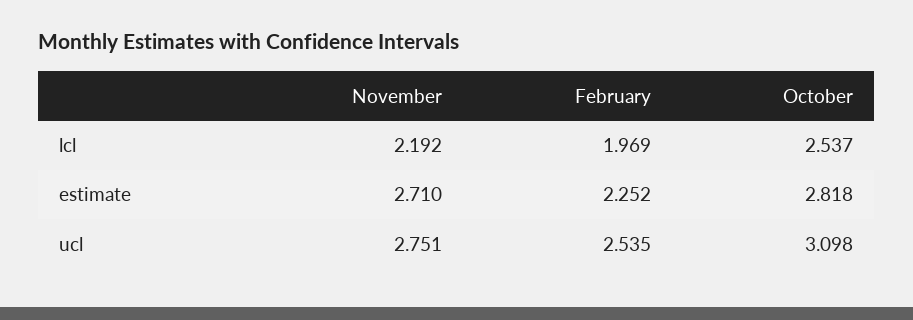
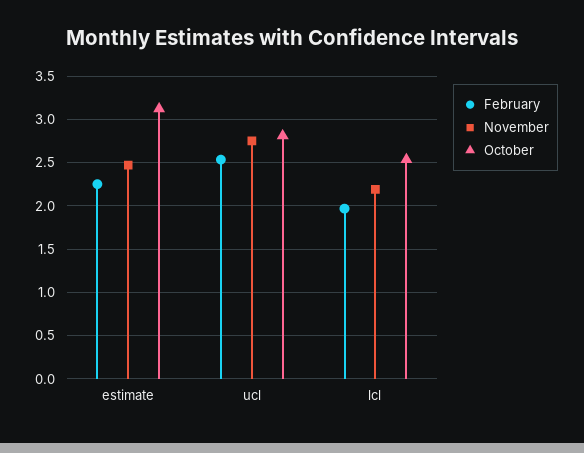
November, estimate: 2.71 -> 2.5
October, estimate: 2.818 -> 3.1
October, ucl: 3.098 -> 2.8

